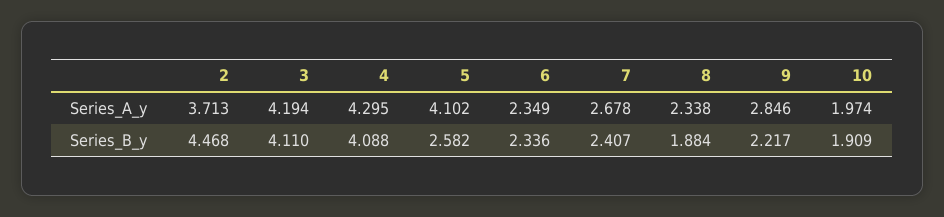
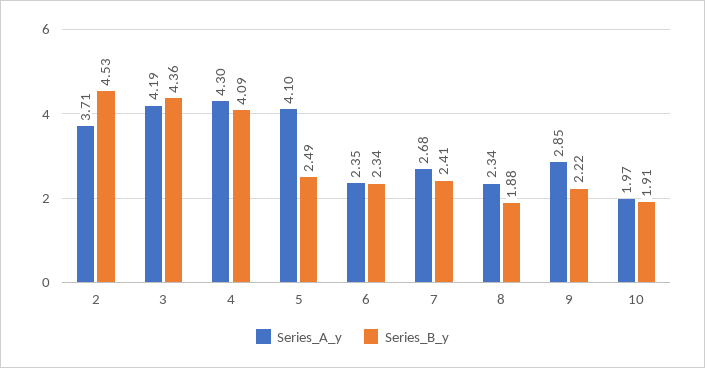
Series_B_y, 2: 4.468 -> 4.53
Series_B_y, 3: 4.11 -> 4.36
Series_B_y, 5: 2.582 -> 2.49

